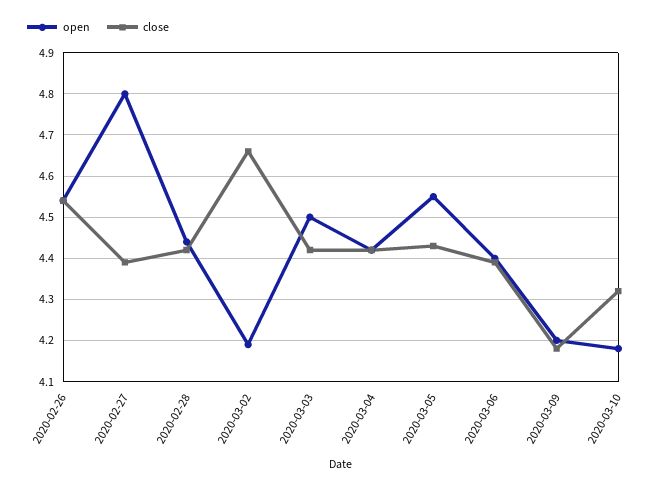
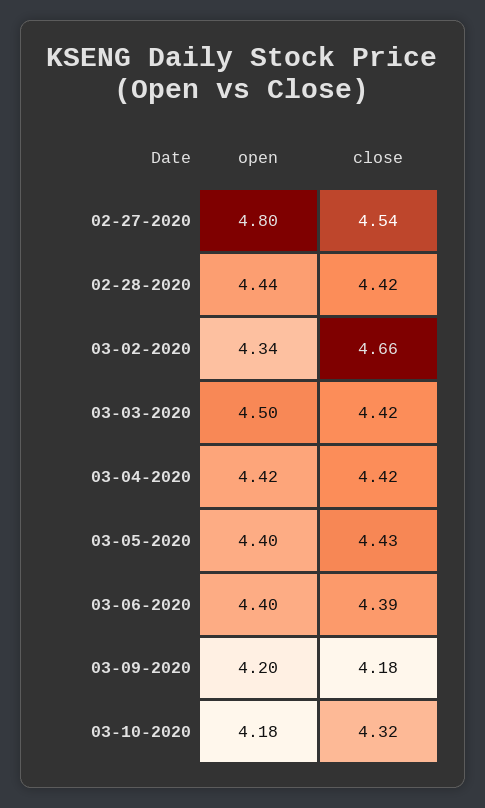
open, 2020-02-26: 4.55 -> none
close, 2020-02-26: 4.55 -> none
close, 2020-02-27: 4.4 -> 4.54
open, 2020-03-02: 4.2 -> 4.34
open, 2020-03-05: 4.55 -> 4.4

